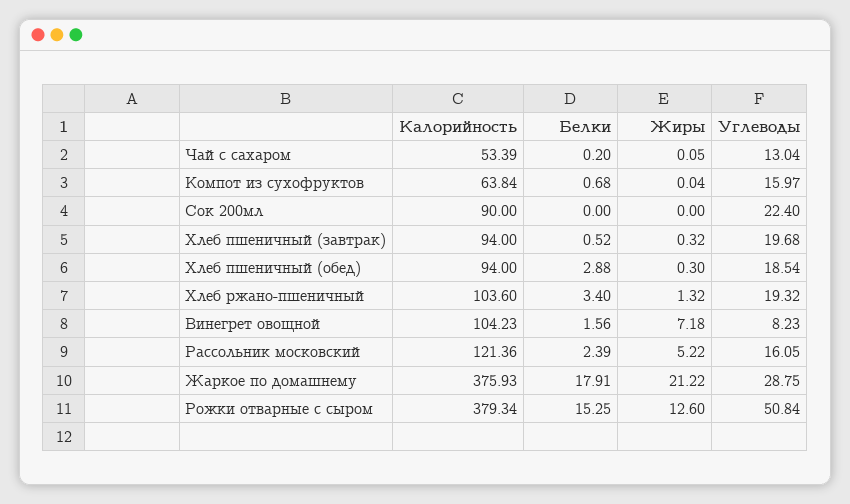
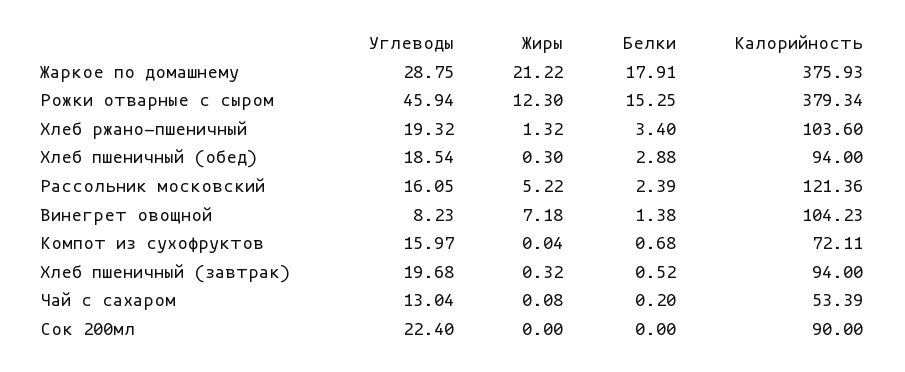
Жиры, Чай с сахаром: 0.05 -> 0.08
Калорийность, Компот из сухофруктов: 63.84 -> 72.11
Белки, Винегрет овощной: 1.56 -> 1.38
Жиры, Рожки отварные с сыром: 12.6 -> 12.3
Углеводы, Рожки отварные с сыром: 50.84 -> 45.94

